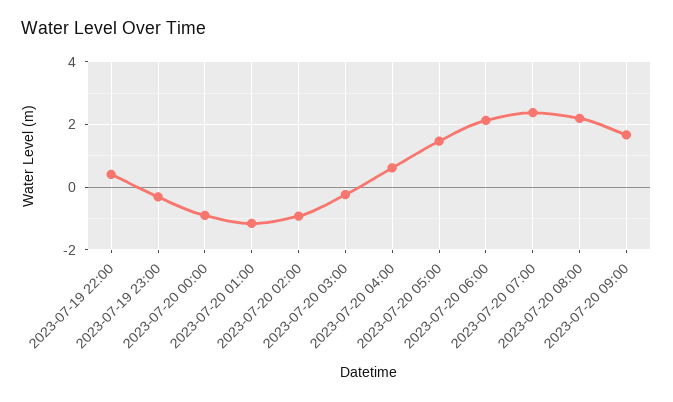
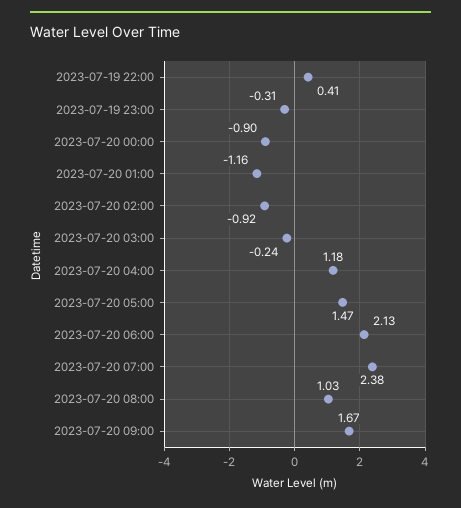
2023-07-20 04:00: 0.6 -> 1.18
2023-07-20 08:00: 2.2 -> 1.03

